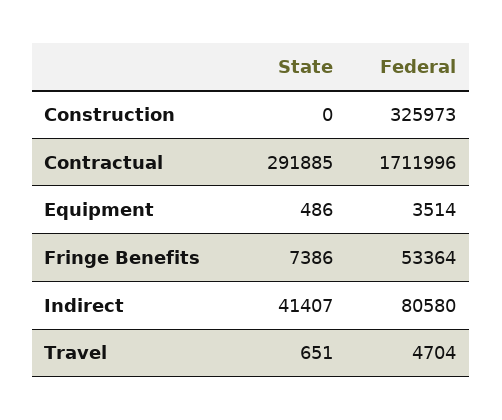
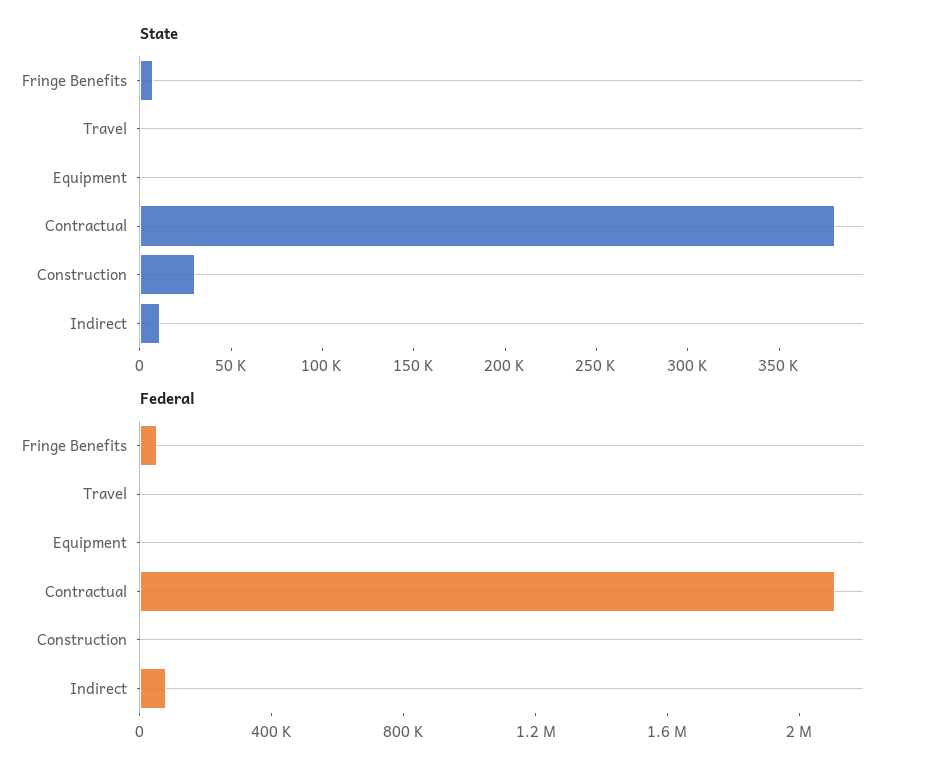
State, Construction: 0 -> 30000
Federal, Construction: 325973 -> 0
State, Contractual: 291885 -> 380000
Federal, Contractual: 1711996 -> 2100000
State, Indirect: 41407 -> 10000

